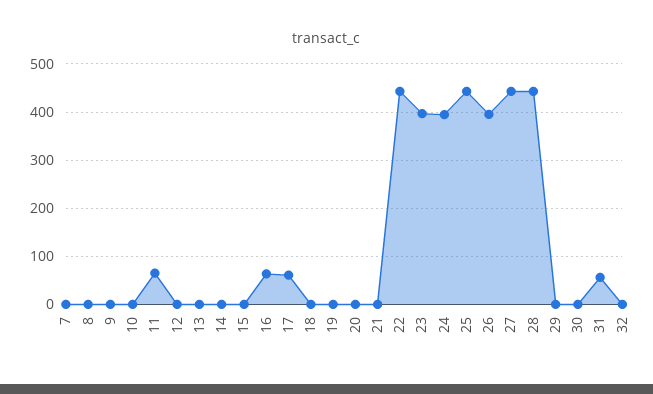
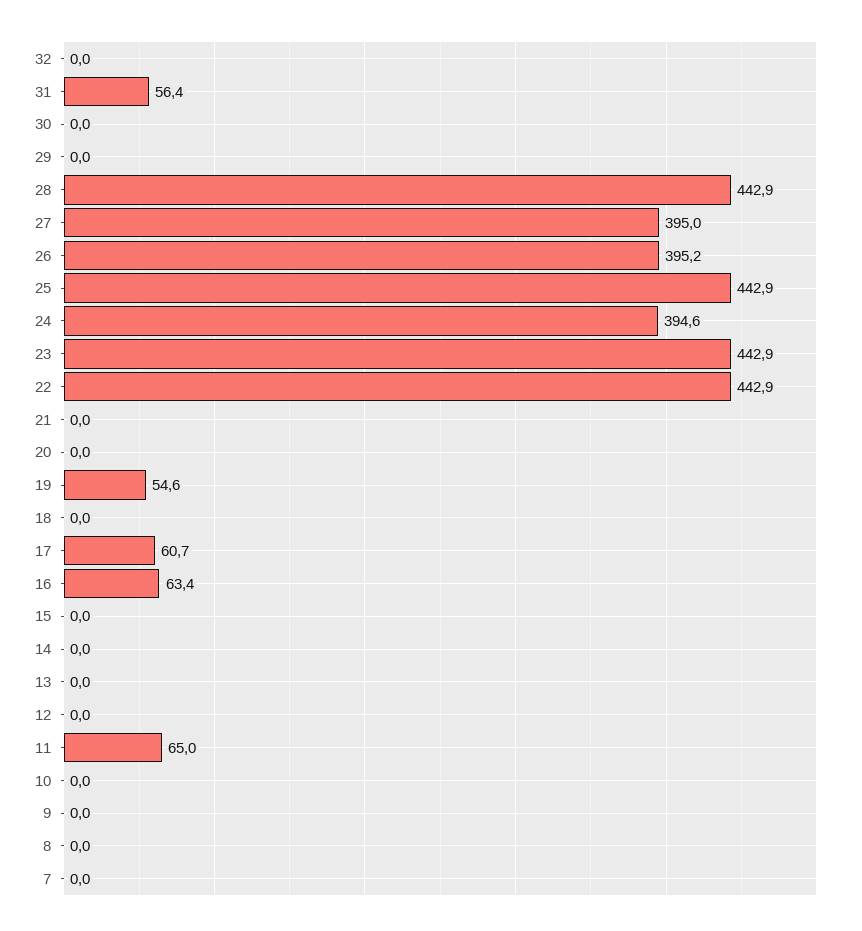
19: 0 -> 54.6
23: 400 -> 442.9
27: 440 -> 395

